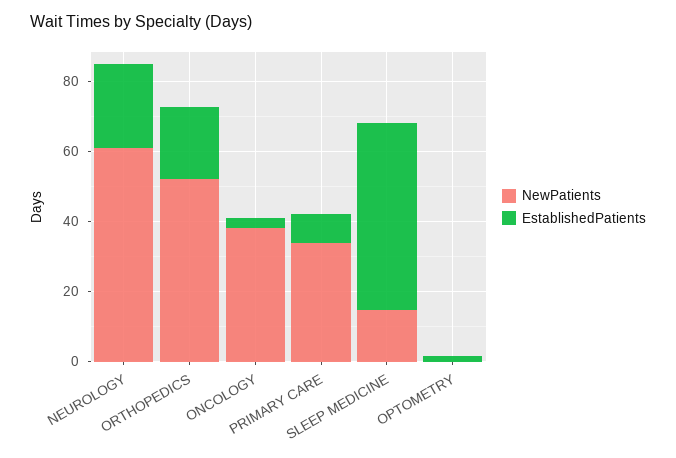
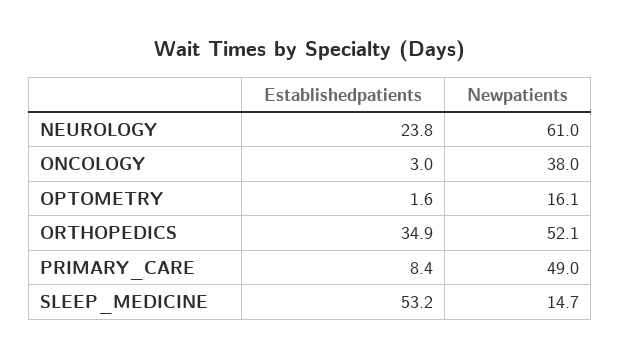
EstablishedPatients, ORTHOPEDICS: 20 -> 34.9
NewPatients, PRIMARY CARE: 35 -> 49
NewPatients, OPTOMETRY: 0 -> 16.1

